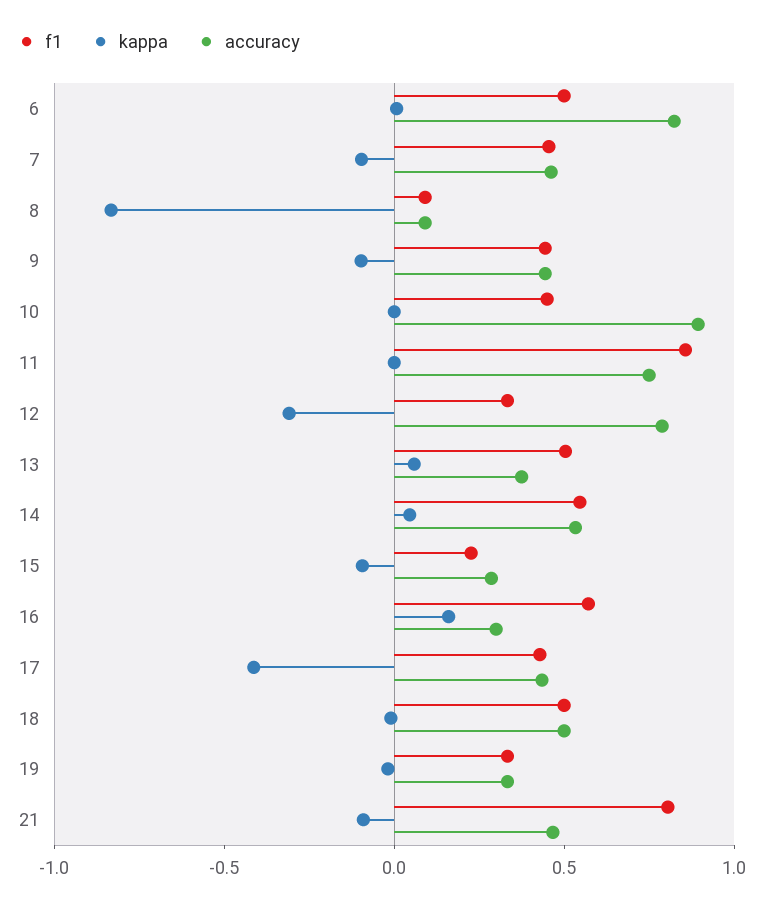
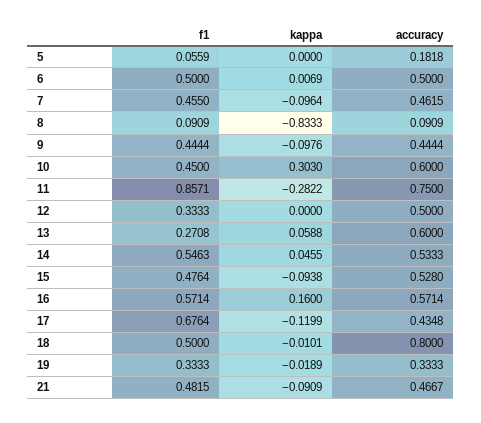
accuracy, 6: 0.8 -> 0.5
kappa, 10: 0 -> 0.303
accuracy, 10: 0.9 -> 0.6
kappa, 11: 0 -> -0.2822
kappa, 12: -0.3 -> 0
accuracy, 12: 0.8 -> 0.5
f1, 13: 0.5 -> 0.2708
accuracy, 13: 0.4 -> 0.6
f1, 15: 0.2 -> 0.4764
accuracy, 15: 0.3 -> 0.528
accuracy, 16: 0.3 -> 0.5714
f1, 17: 0.4 -> 0.6764
kappa, 17: -0.4 -> -0.1199
accuracy, 18: 0.5 -> 0.8
f1, 21: 0.8 -> 0.4815
f1, 5: none -> 0.0559
kappa, 5: none -> 0
accuracy, 5: none -> 0.1818

